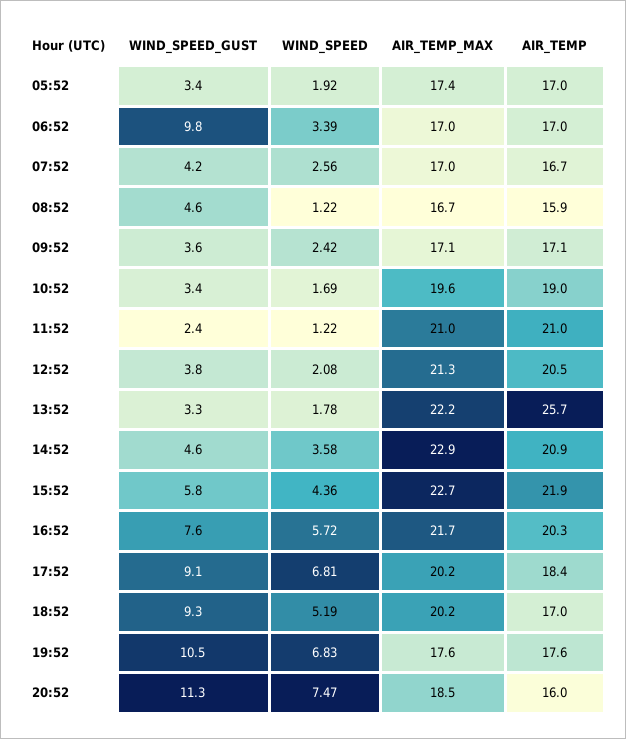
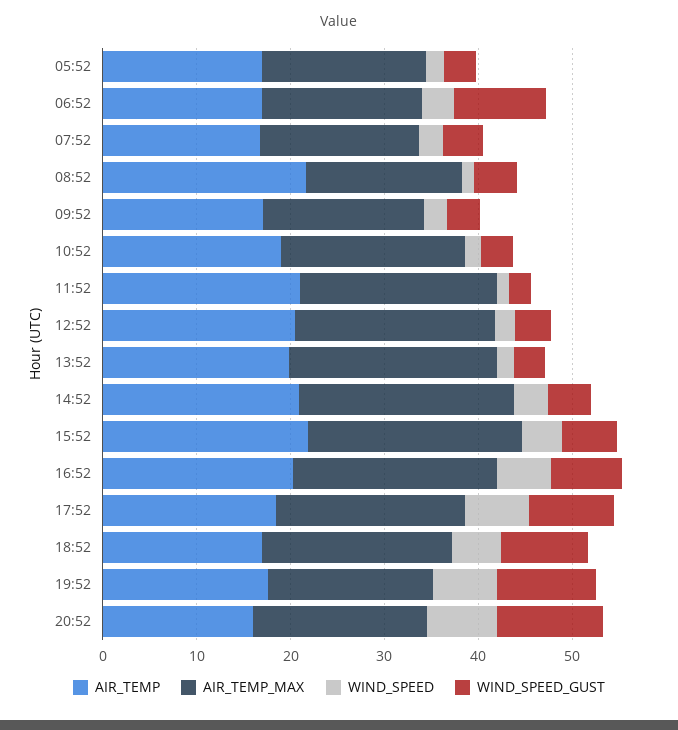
AIR_TEMP, 08:52: 15.9 -> 22
AIR_TEMP, 13:52: 25.7 -> 20

